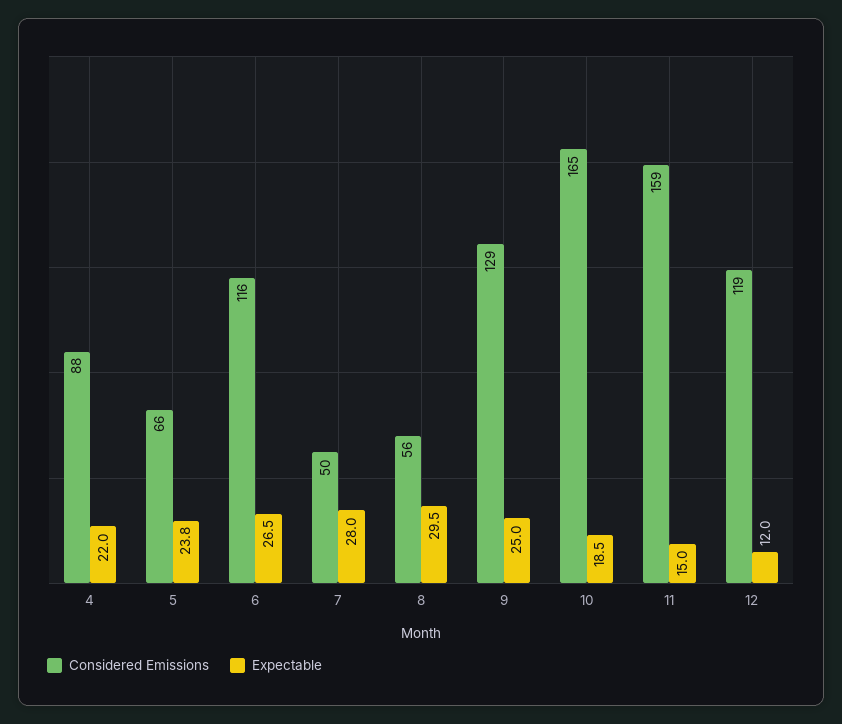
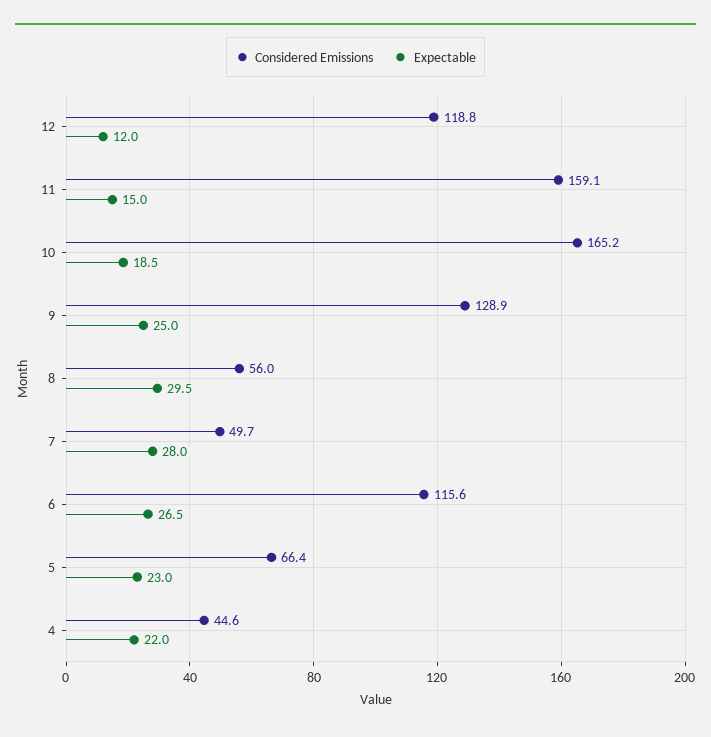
Considered Emissions, 4: 88 -> 44.6
Expectable, 5: 23.8 -> 23

